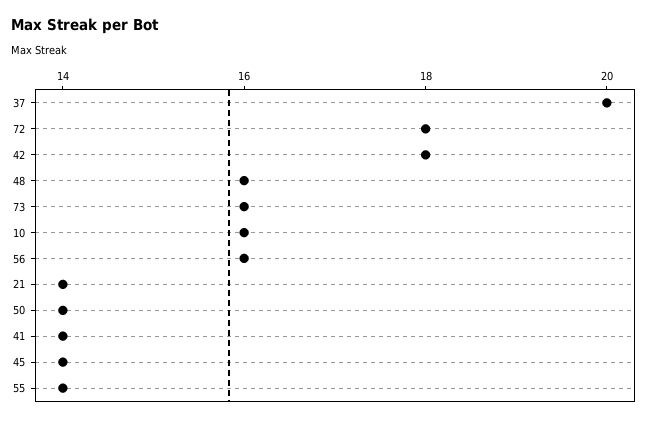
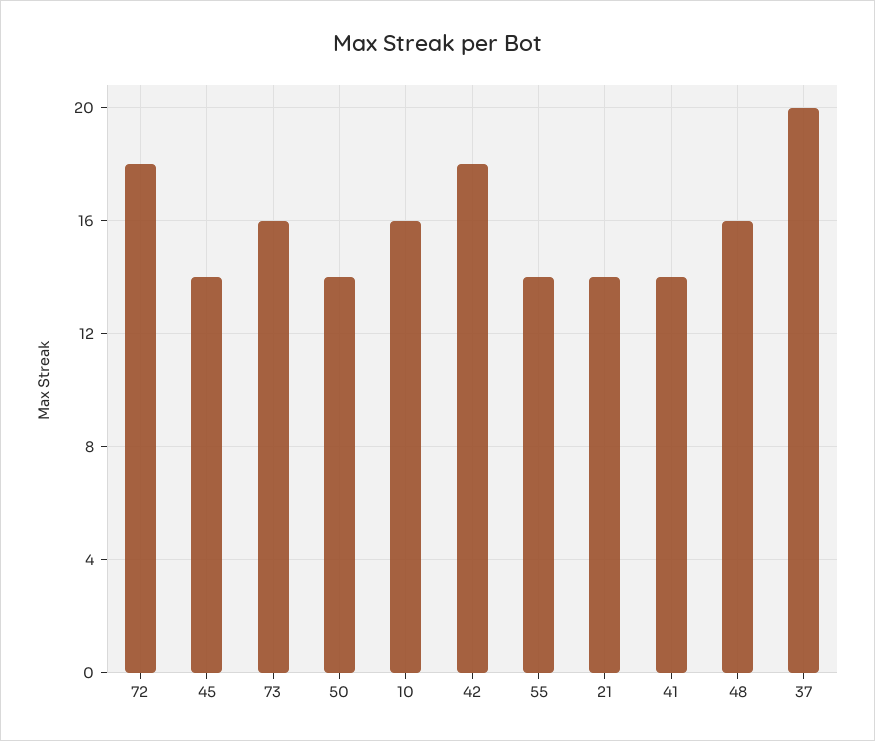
56: 16 -> none

